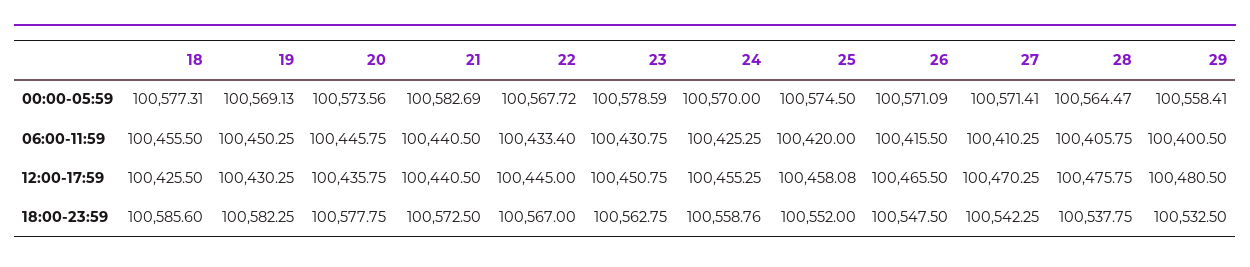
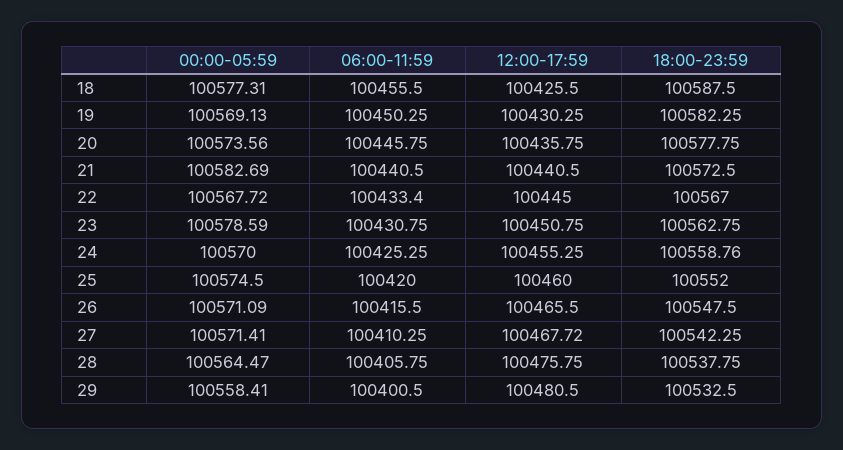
25, 12:00-17:59: 100458.08 -> 100460
27, 12:00-17:59: 100470.25 -> 100467.72
18, 18:00-23:59: 100585.6 -> 100587.5

